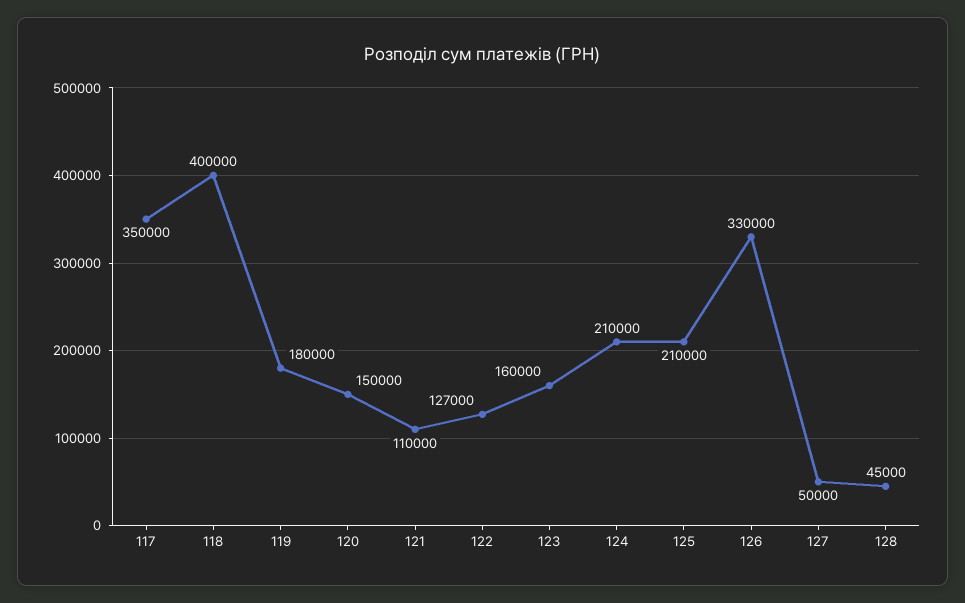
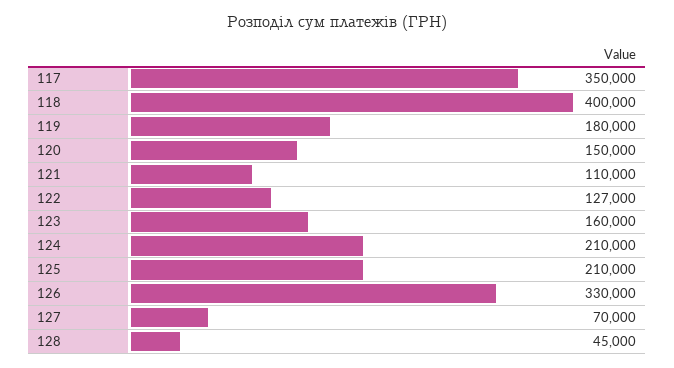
127: 50000 -> 70000

